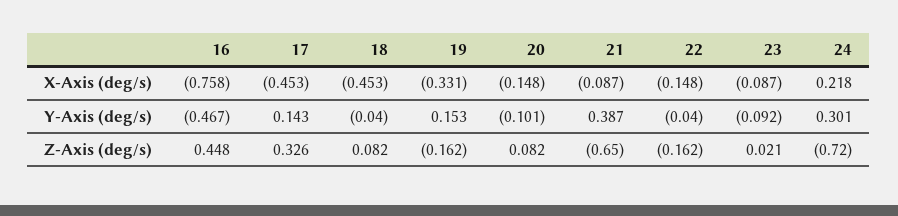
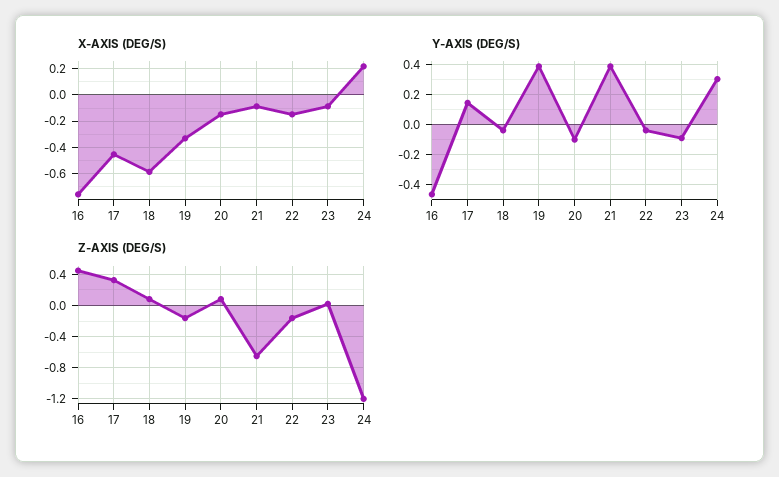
X-Axis (deg/s), 18: -0.453 -> -0.6
Y-Axis (deg/s), 19: 0.153 -> 0.4
Z-Axis (deg/s), 24: -0.72 -> -1.2

